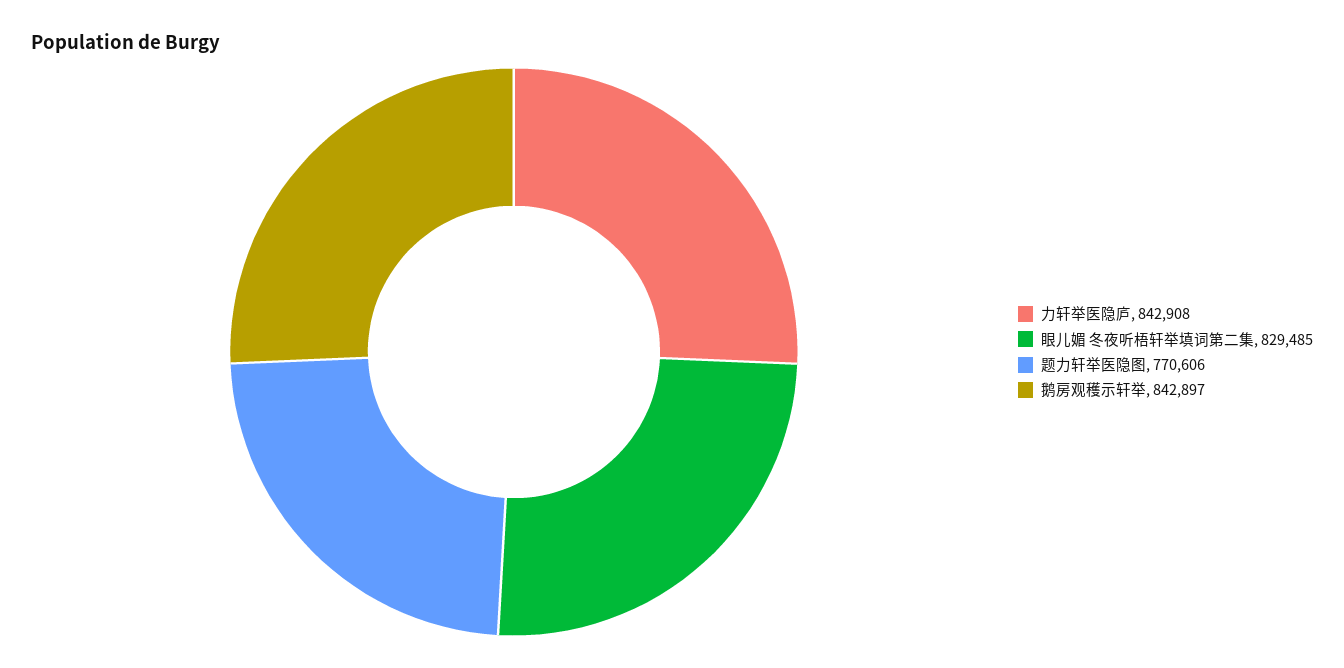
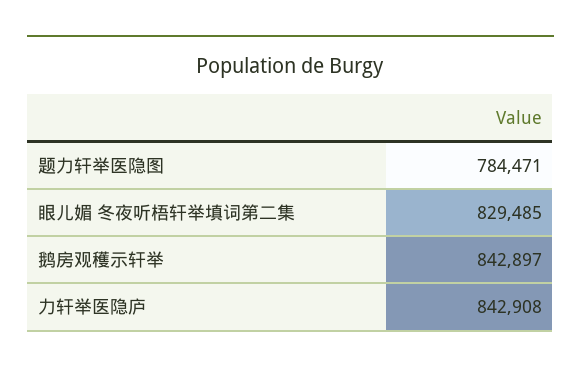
题力轩举医隐图: 770606 -> 784471

